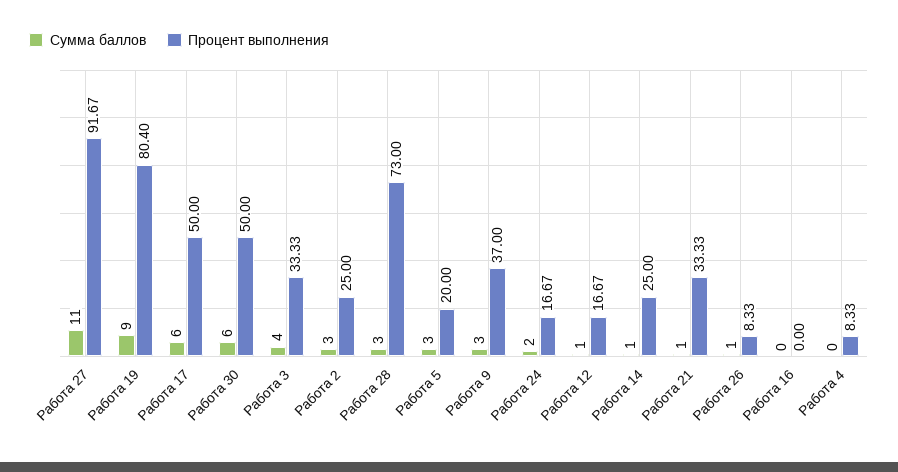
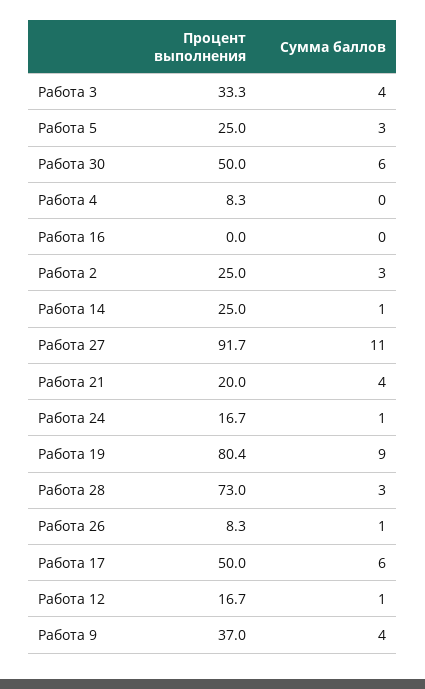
Процент выполнения, Работа 5: 20 -> 25
Сумма баллов, Работа 9: 3 -> 4
Сумма баллов, Работа 24: 2 -> 1
Сумма баллов, Работа 21: 1 -> 4
Процент выполнения, Работа 21: 33.33 -> 20

